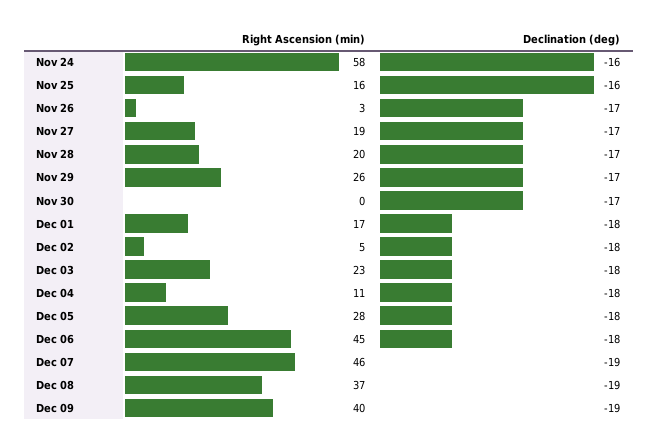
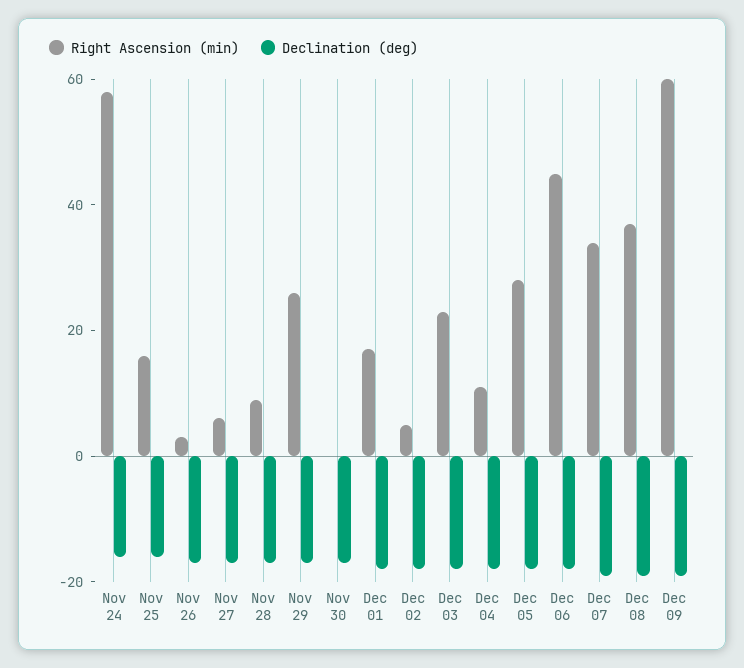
Right Ascension (min), Nov 27: 19 -> 5
Right Ascension (min), Nov 28: 20 -> 10
Right Ascension (min), Dec 07: 46 -> 35
Right Ascension (min), Dec 09: 40 -> 60

